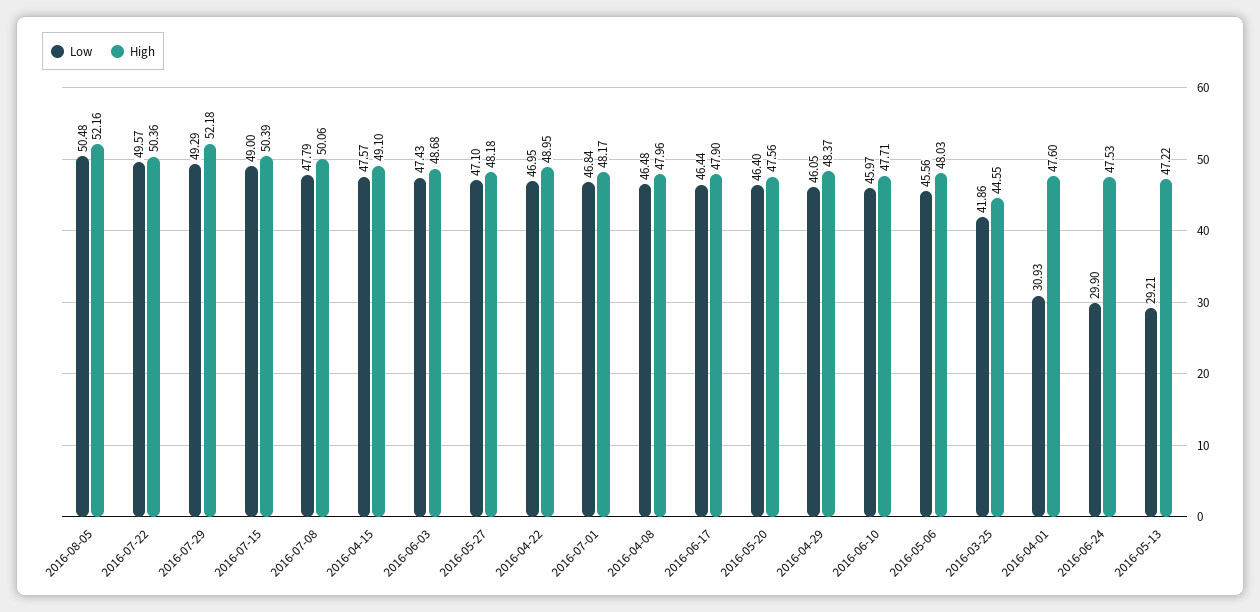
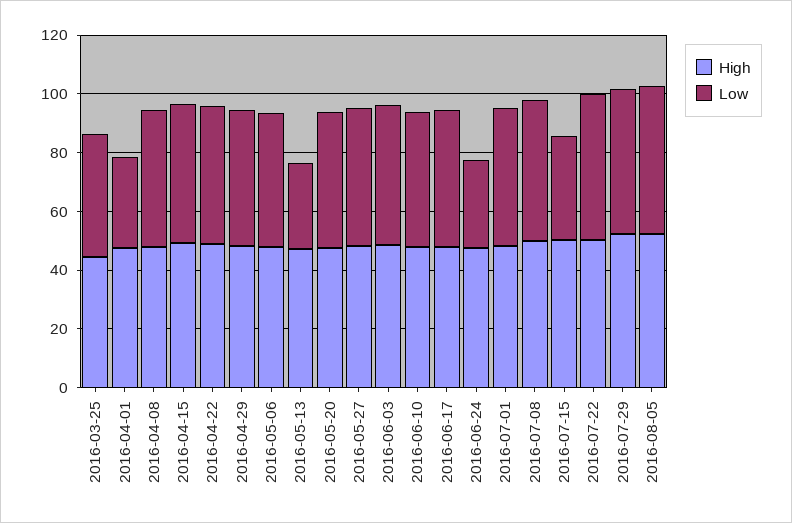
Low, 2016-07-15: 49 -> 35

